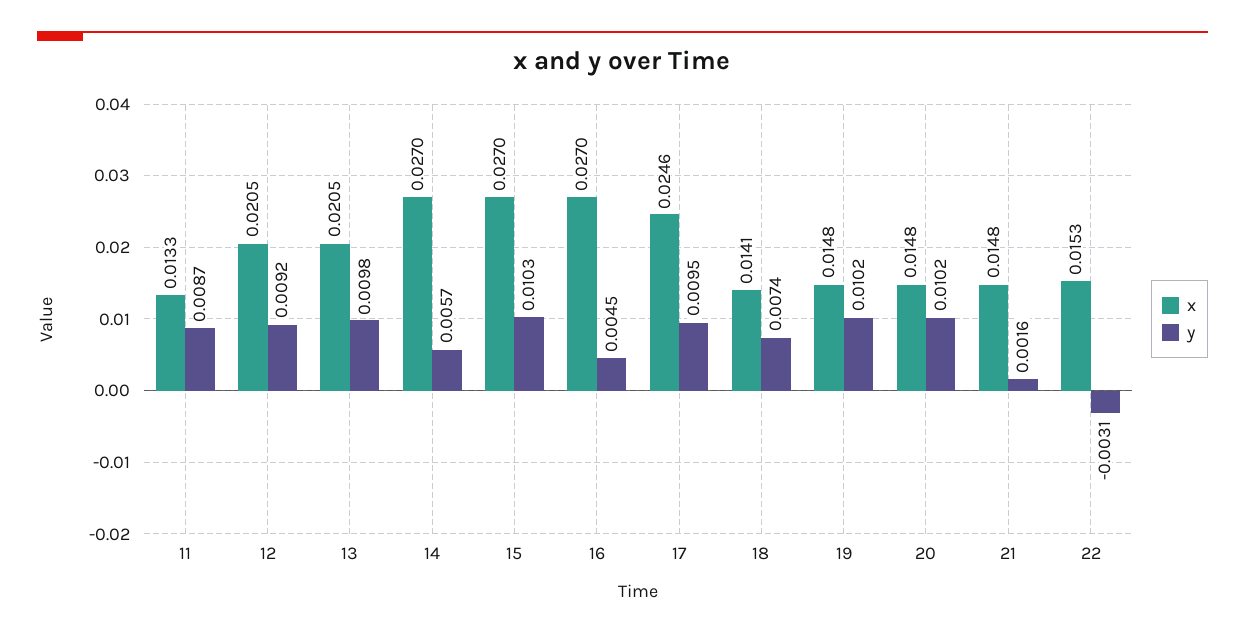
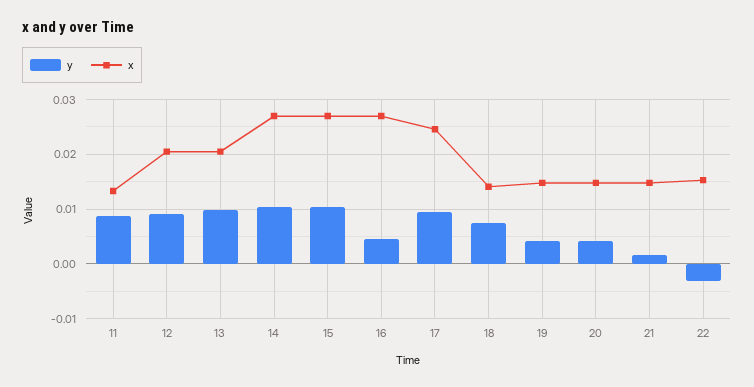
y, 14: 0.0057 -> 0.01
y, 19: 0.0102 -> 0.004
y, 20: 0.0102 -> 0.004

